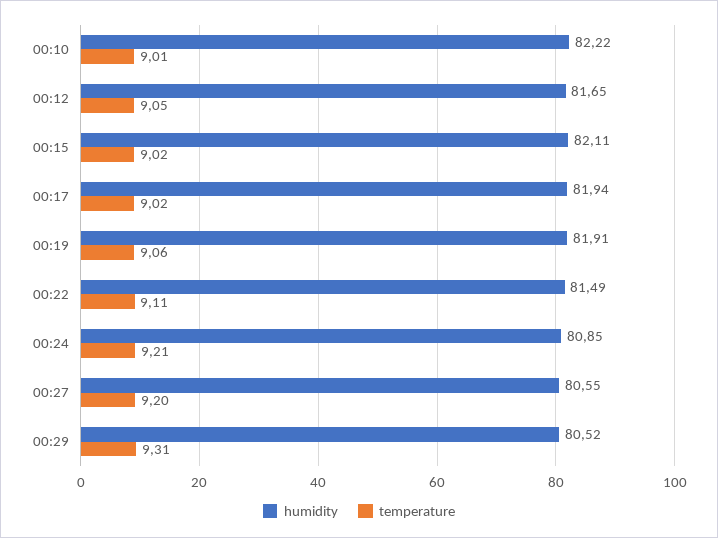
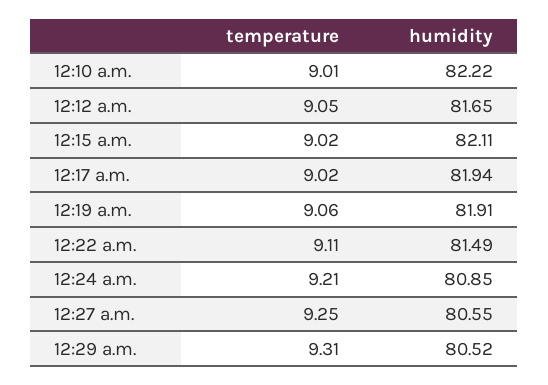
temperature, 00:27: 9.2 -> 9.25

